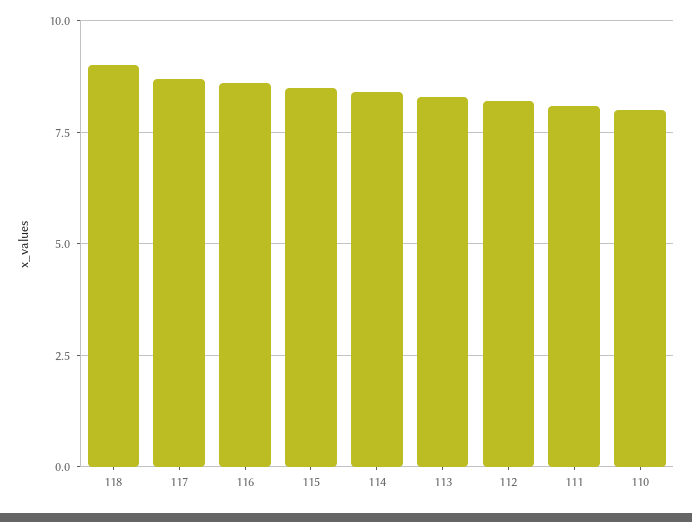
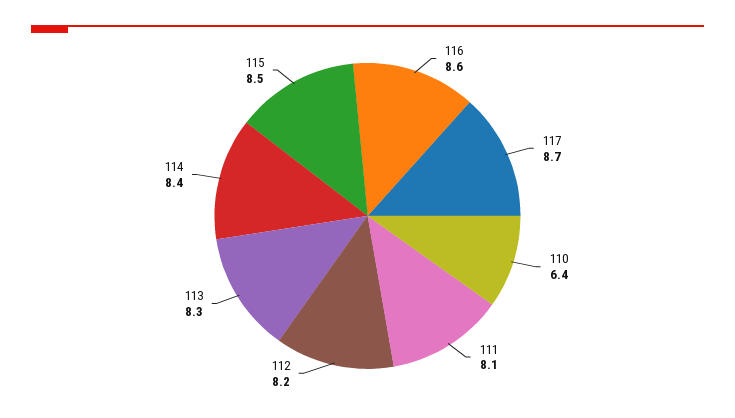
118: 9 -> none
110: 8 -> 6.4

